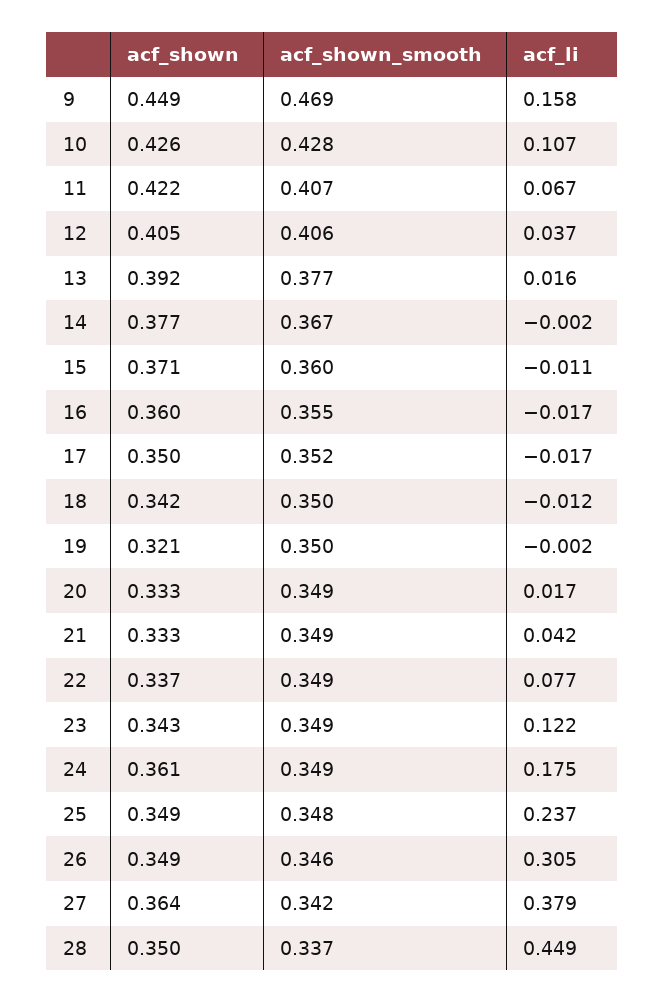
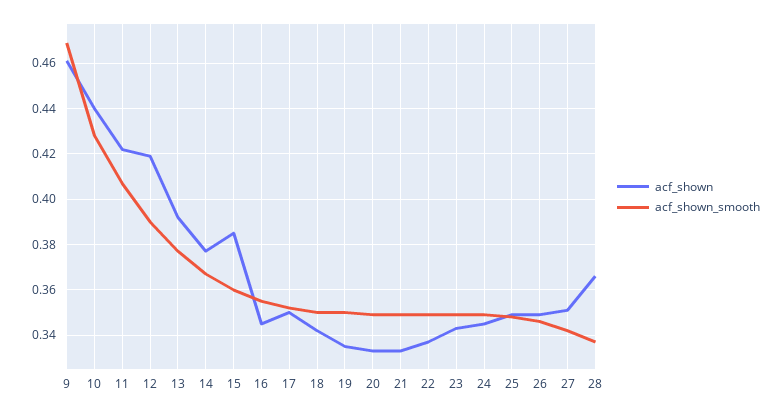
acf_shown, 9: 0.449 -> 0.46
acf_li, 9: 0.158 -> none
acf_shown, 10: 0.426 -> 0.44
acf_li, 10: 0.107 -> none
acf_li, 11: 0.067 -> none
acf_shown, 12: 0.405 -> 0.42
acf_shown_smooth, 12: 0.406 -> 0.39
acf_li, 12: 0.037 -> none
acf_li, 13: 0.016 -> none
acf_li, 14: -0.002 -> none
acf_shown, 15: 0.371 -> 0.385
acf_li, 15: -0.011 -> none
acf_shown, 16: 0.36 -> 0.345
acf_li, 16: -0.017 -> none
acf_li, 17: -0.017 -> none
acf_li, 18: -0.012 -> none
acf_shown, 19: 0.321 -> 0.335
acf_li, 19: -0.002 -> none
acf_li, 20: 0.017 -> none
acf_li, 21: 0.042 -> none
acf_li, 22: 0.077 -> none
acf_li, 23: 0.122 -> none
acf_shown, 24: 0.361 -> 0.345
acf_li, 24: 0.175 -> none
acf_li, 25: 0.237 -> none
acf_li, 26: 0.305 -> none
acf_shown, 27: 0.364 -> 0.35
acf_li, 27: 0.379 -> none
acf_shown, 28: 0.35 -> 0.365
acf_li, 28: 0.449 -> none

